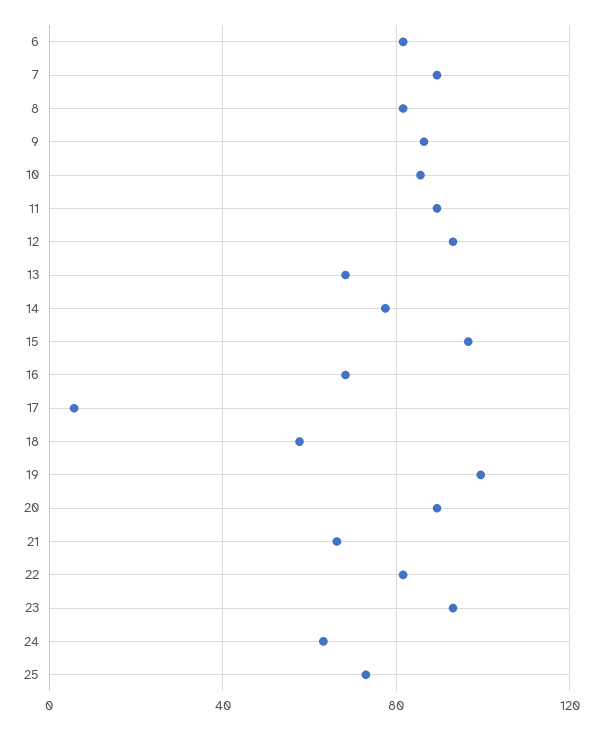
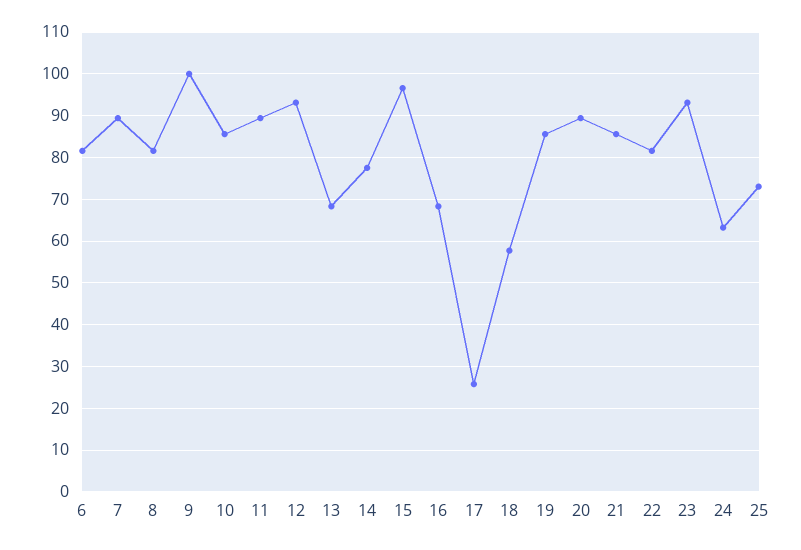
9: 85 -> 100
17: 5 -> 26
19: 100 -> 86
21: 65 -> 86

